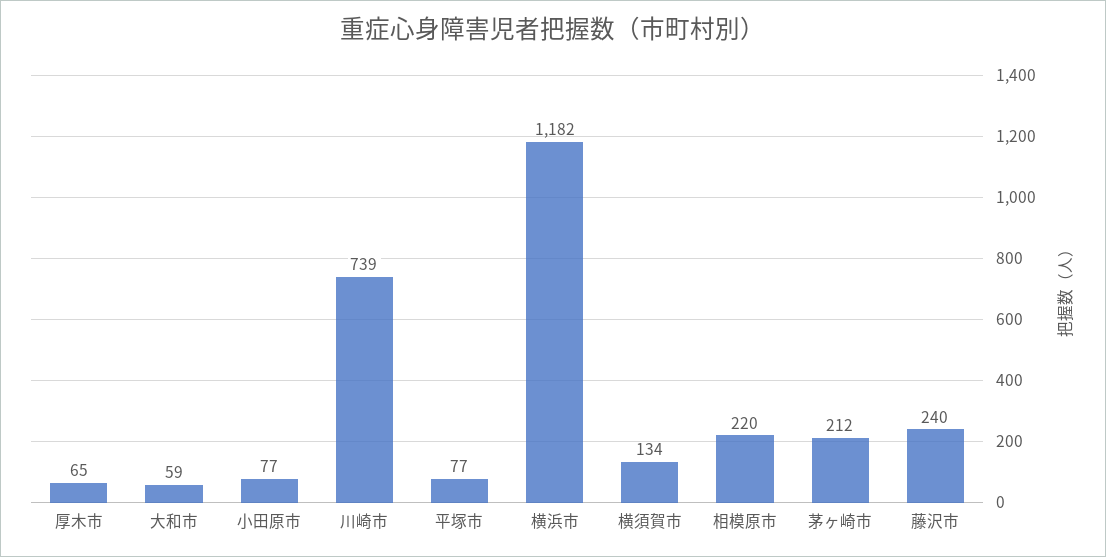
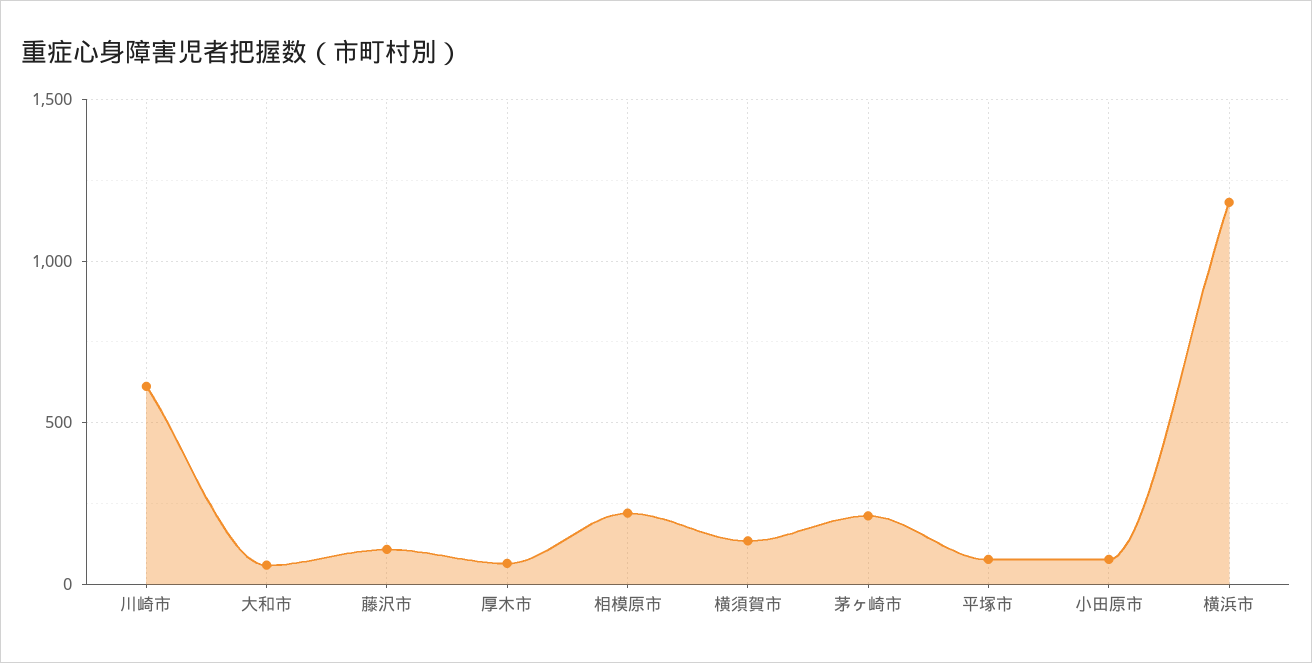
川崎市: 739 -> 600
藤沢市: 240 -> 100

